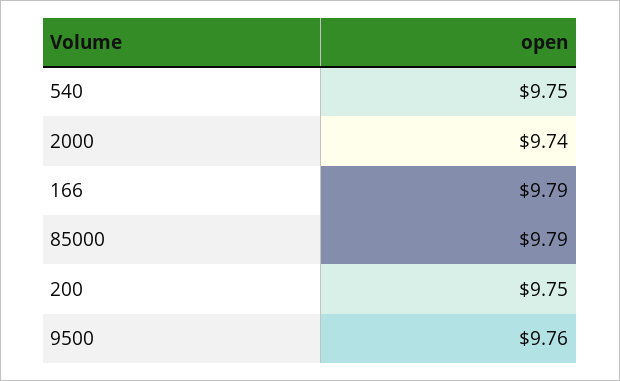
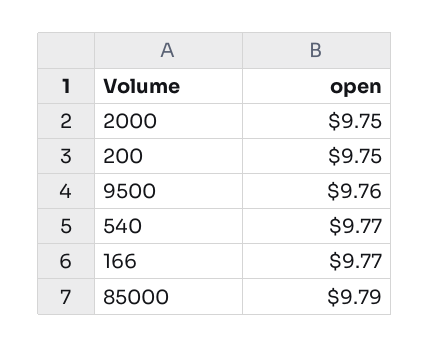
540: 9.75 -> 9.77
2000: 9.74 -> 9.75
166: 9.79 -> 9.77

